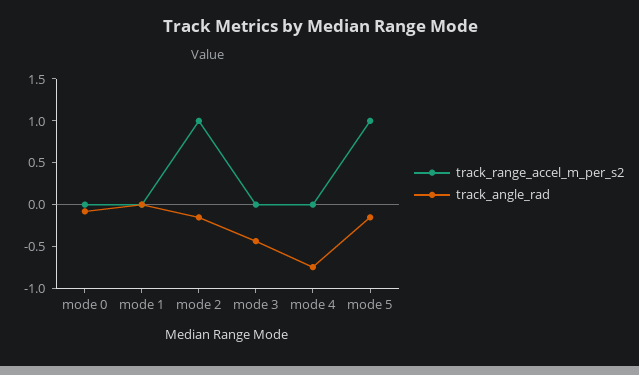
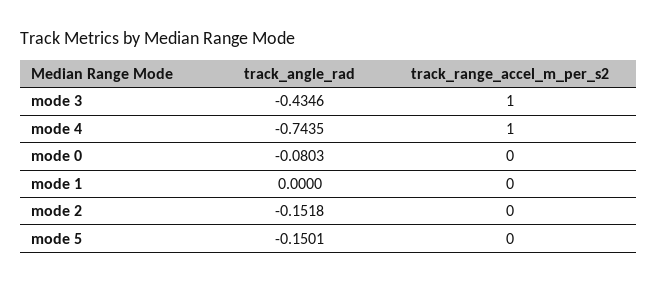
track_range_accel_m_per_s2, mode 2: 1 -> 0
track_range_accel_m_per_s2, mode 3: 0 -> 1
track_range_accel_m_per_s2, mode 4: 0 -> 1
track_range_accel_m_per_s2, mode 5: 1 -> 0

